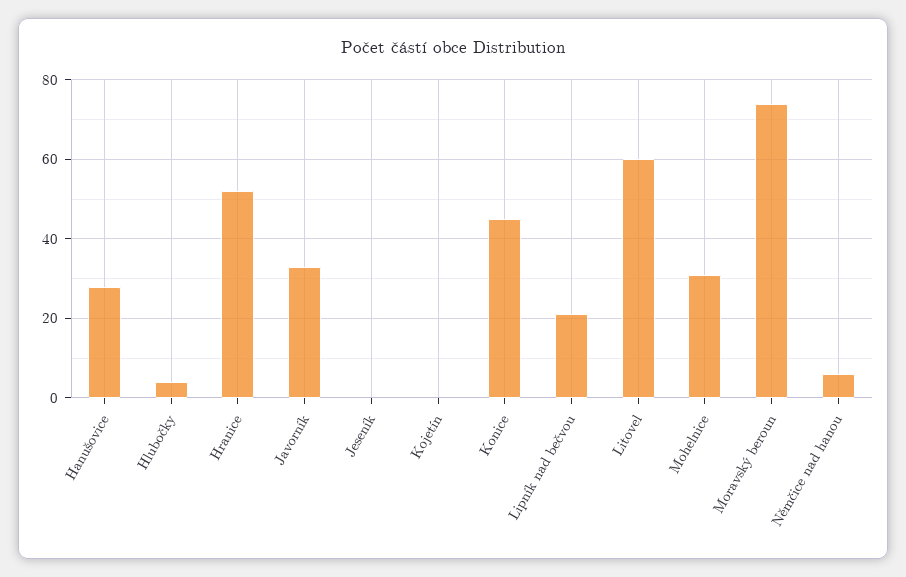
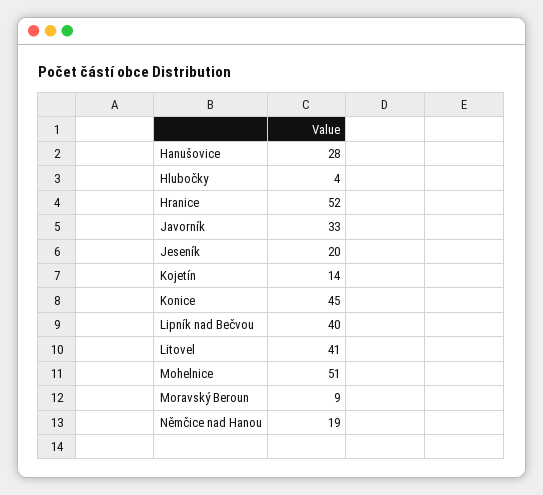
Jeseník: 0 -> 20
Kojetín: 0 -> 14
Lipník nad bečvou: 20 -> 40
Litovel: 60 -> 41
Mohelnice: 30 -> 51
Moravský beroun: 75 -> 9
Němčice nad hanou: 5 -> 19

